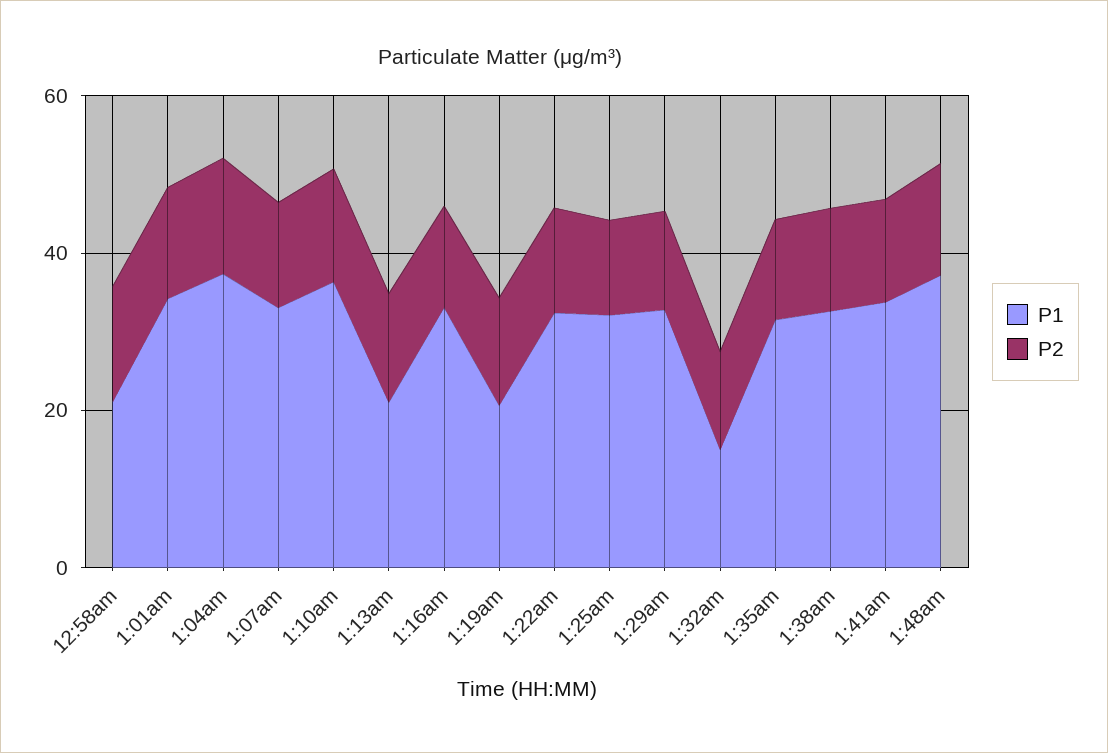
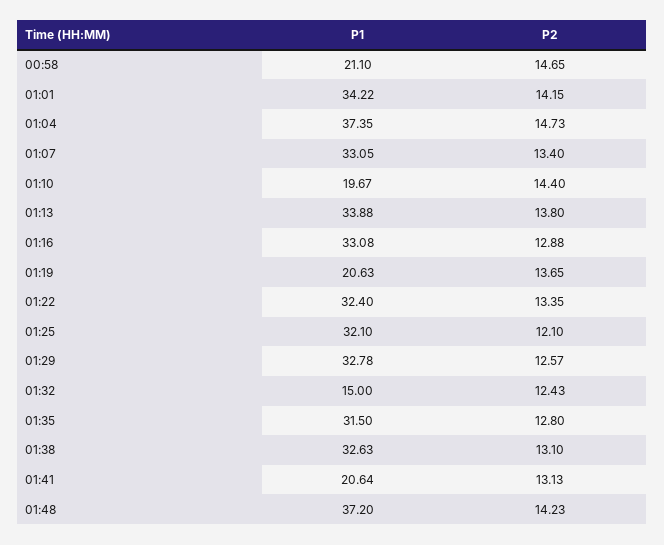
P1, 1:10am: 35 -> 19.67
P1, 1:13am: 20 -> 33.88
P1, 1:41am: 35 -> 20.64

